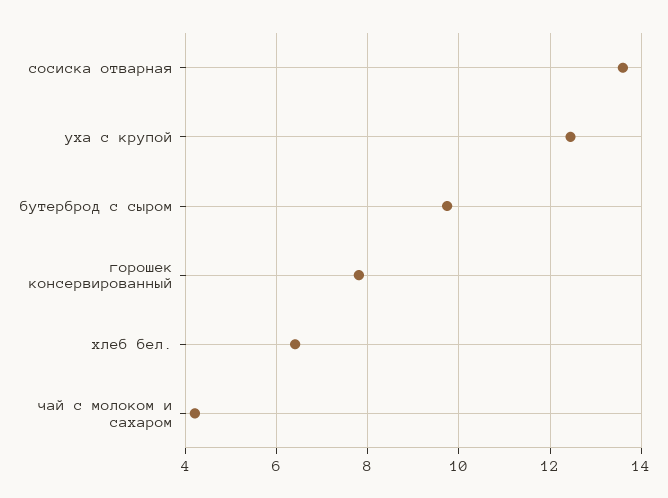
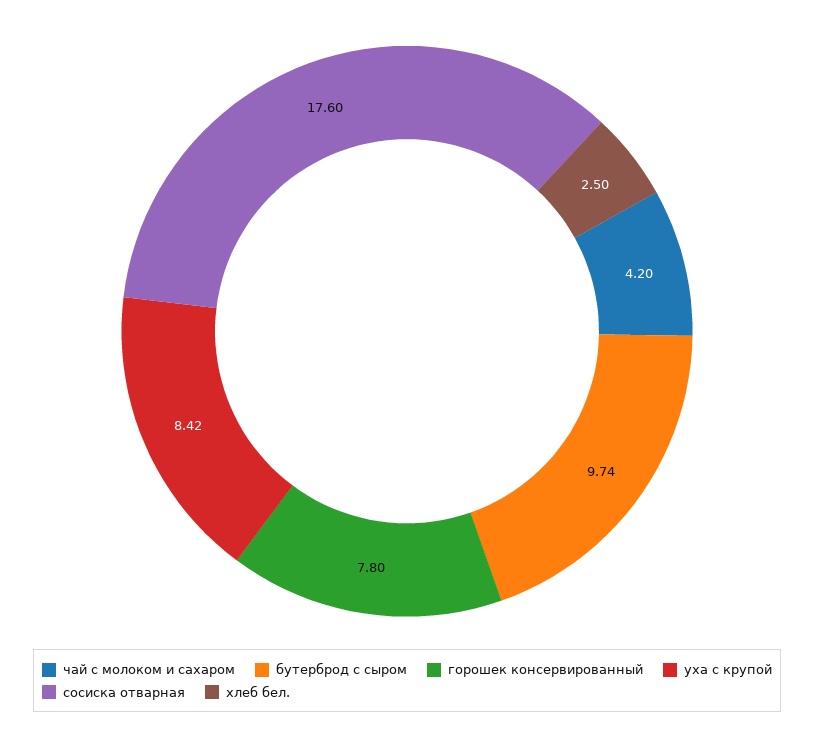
сосиска отварная: 13.6 -> 17.6
уха с крупой: 12.4 -> 8.42
хлеб бел.: 6.4 -> 2.5

